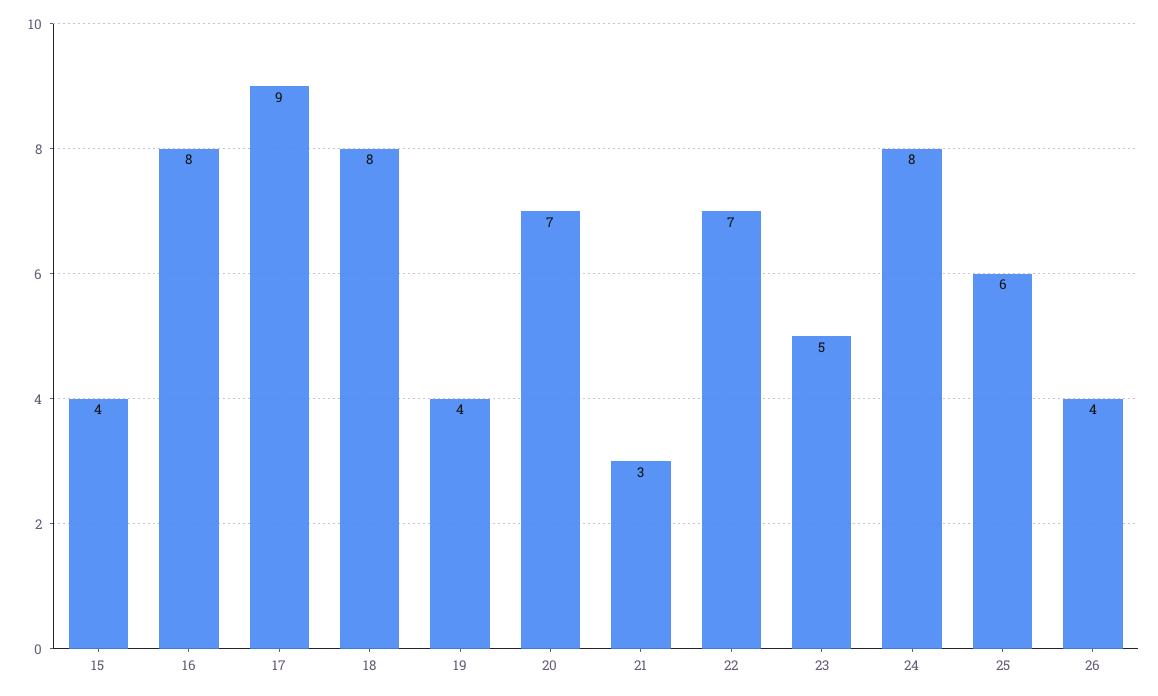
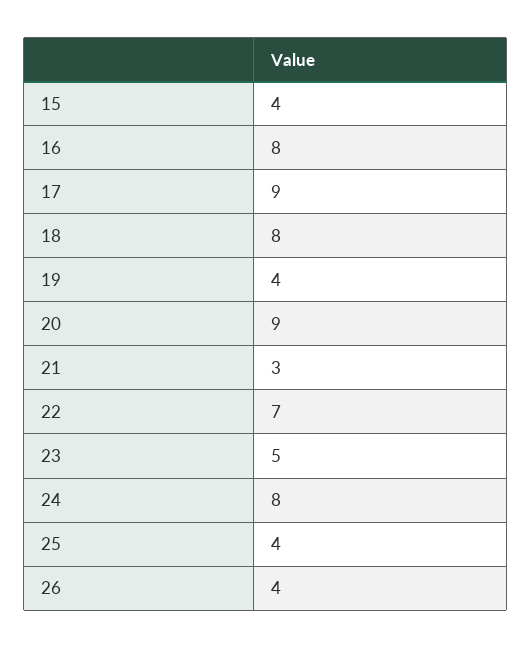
20: 7 -> 9
25: 6 -> 4

